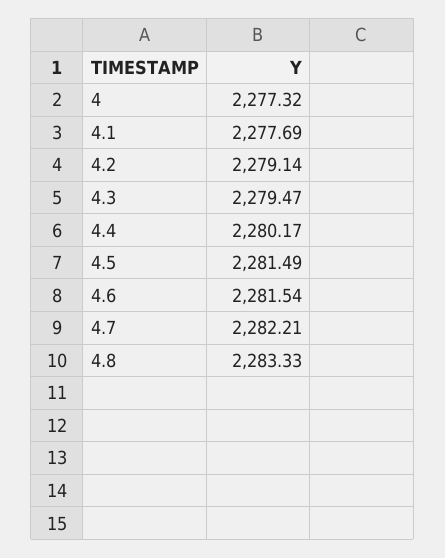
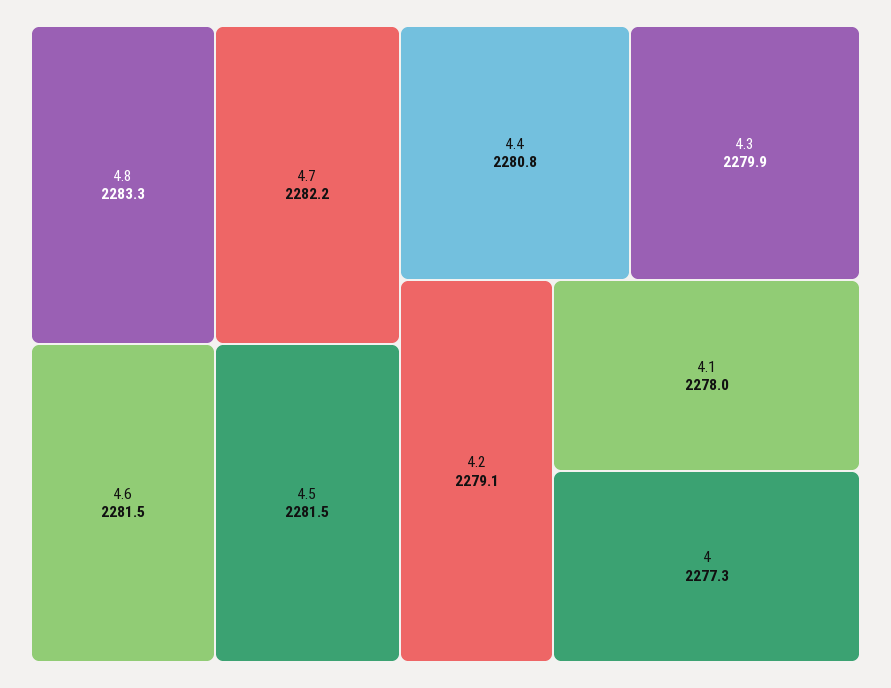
4.1: 2277.69 -> 2278
4.3: 2279.47 -> 2279.9
4.4: 2280.17 -> 2280.8

